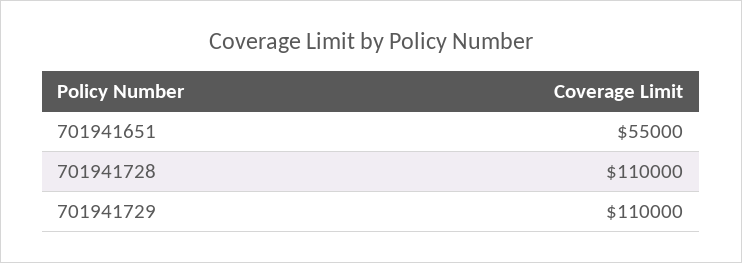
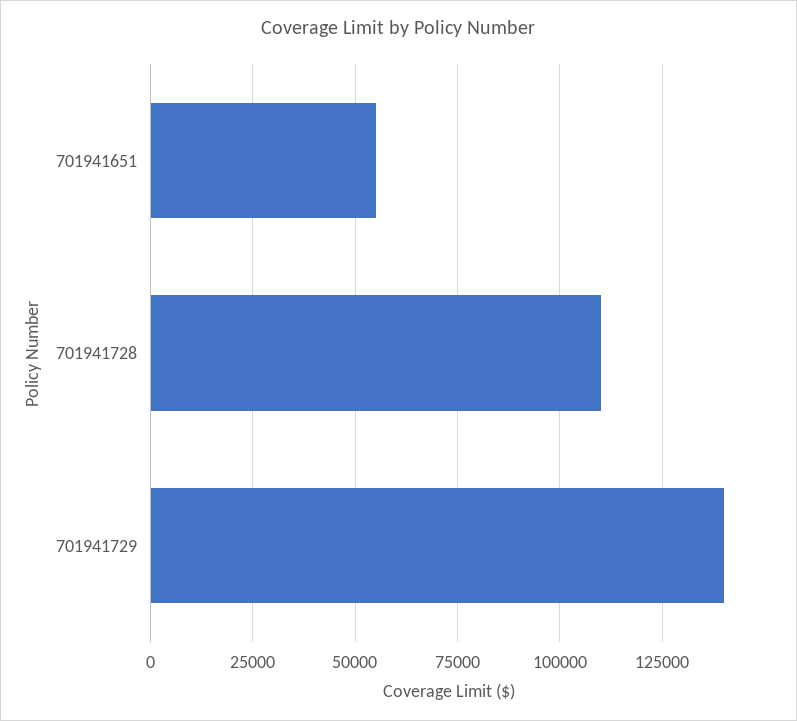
701941729: 110000 -> 140000

